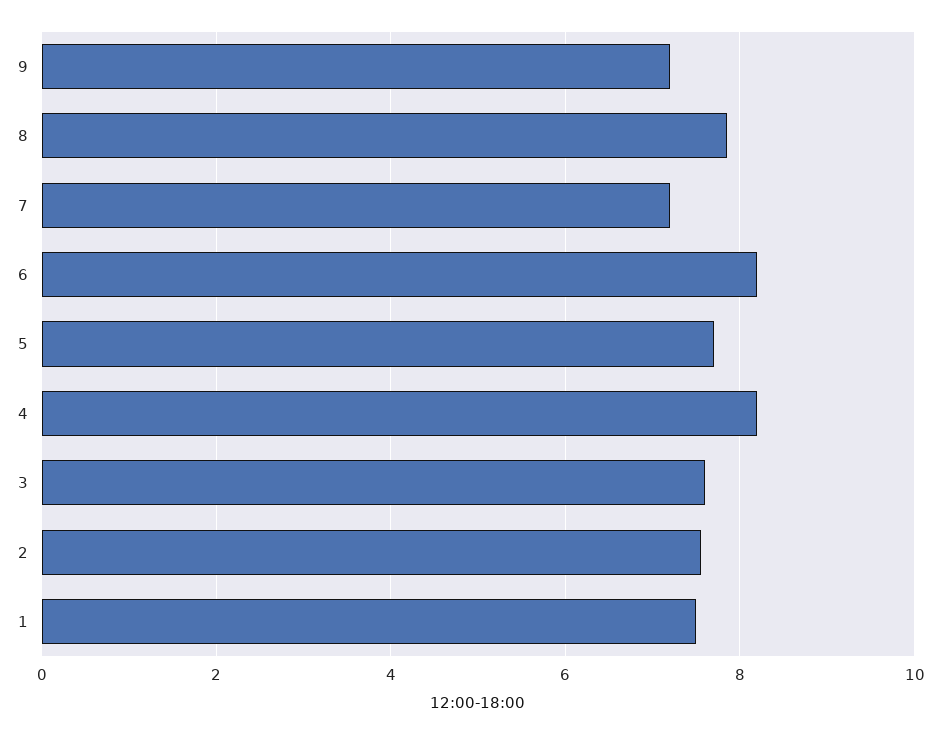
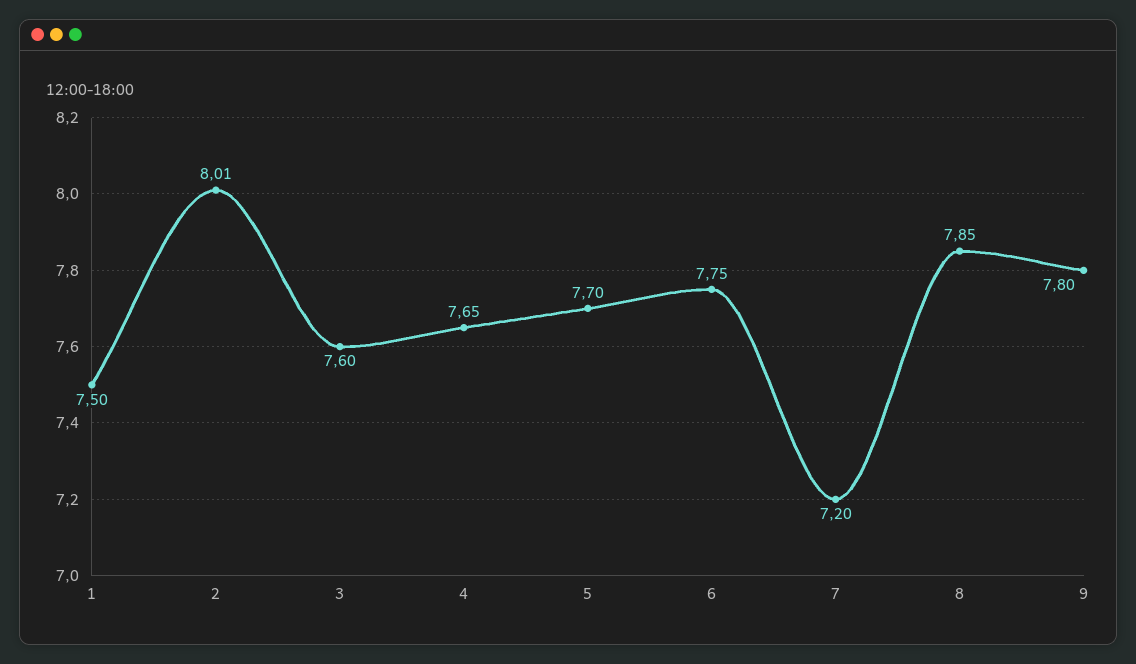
9: 7.2 -> 7.8
6: 8.2 -> 7.75
4: 8.2 -> 7.65
2: 7.6 -> 8.01

